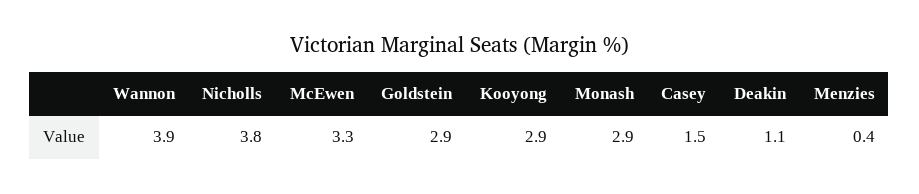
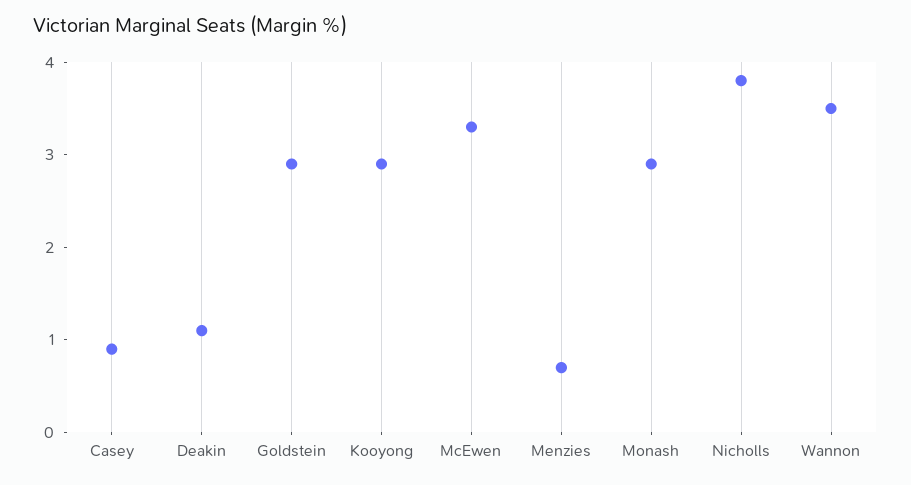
Wannon: 3.9 -> 3.5
Casey: 1.5 -> 0.9
Menzies: 0.4 -> 0.7

